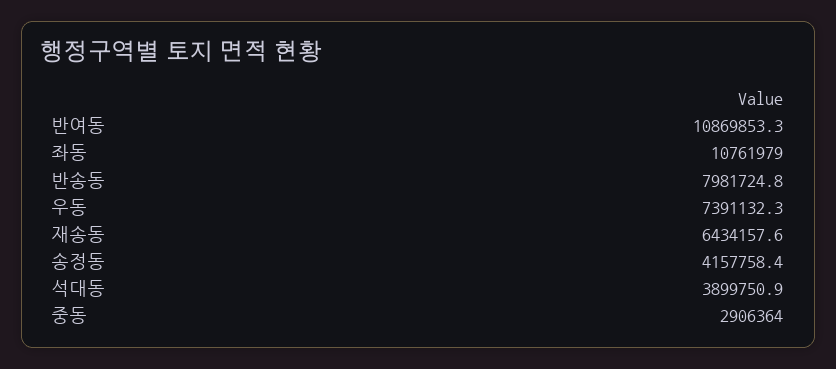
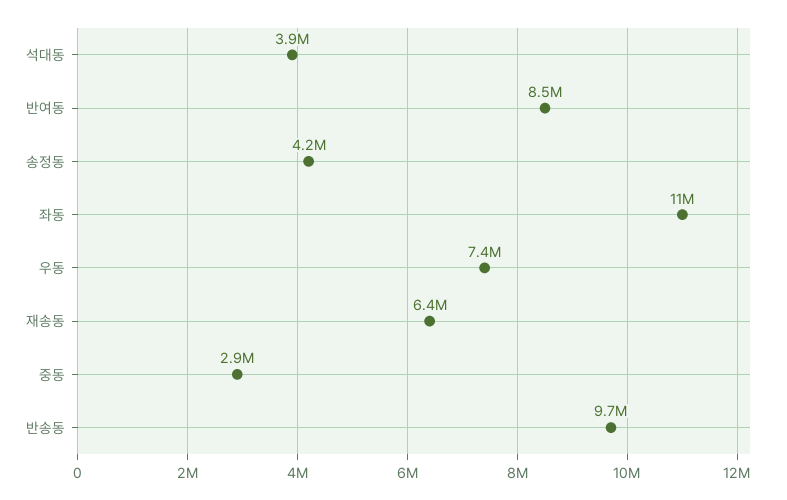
반여동: 10869853.3 -> 8500000
반송동: 7981724.8 -> 9700000

